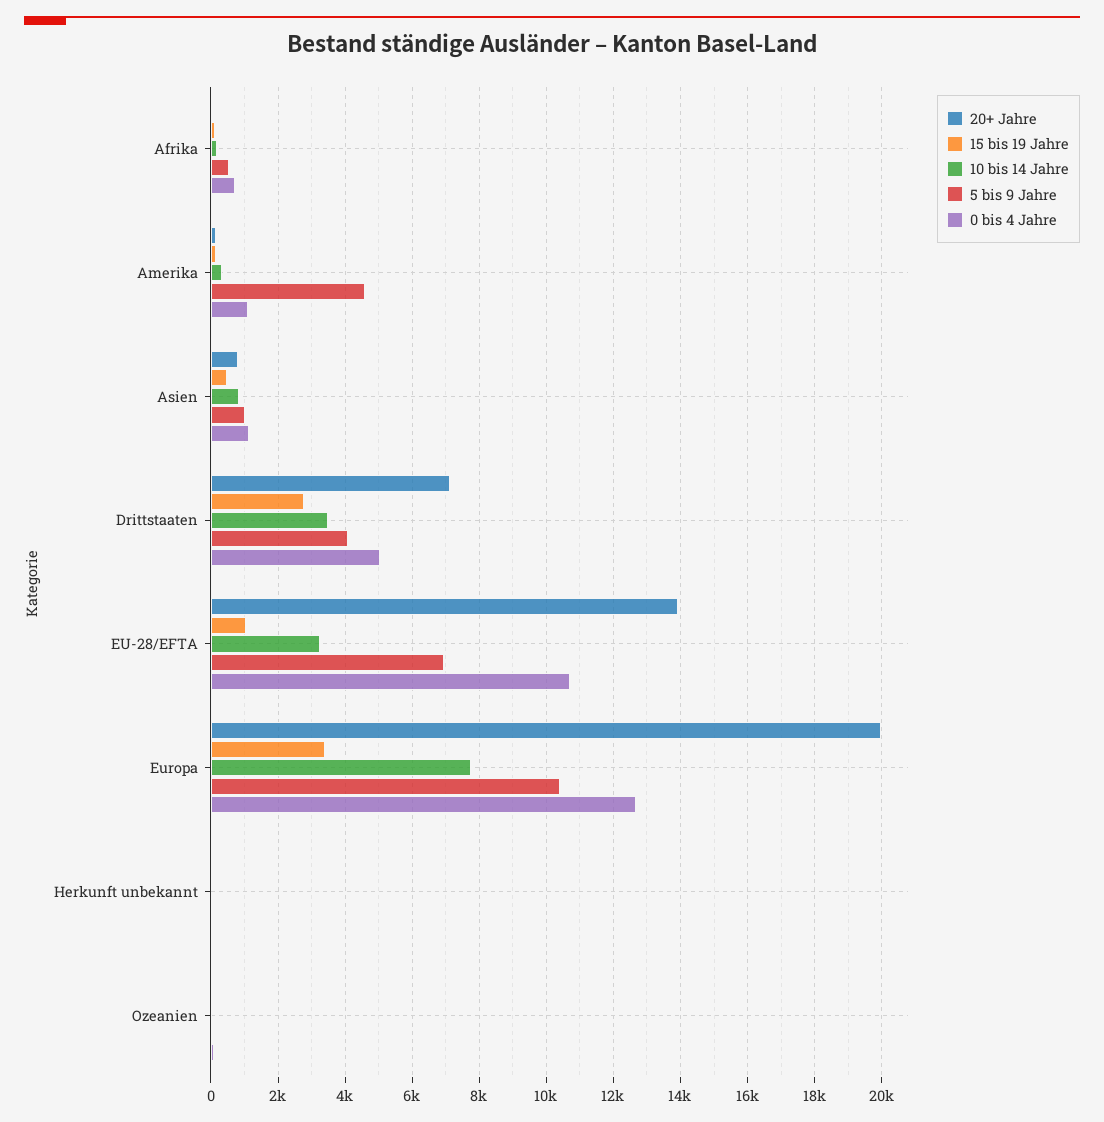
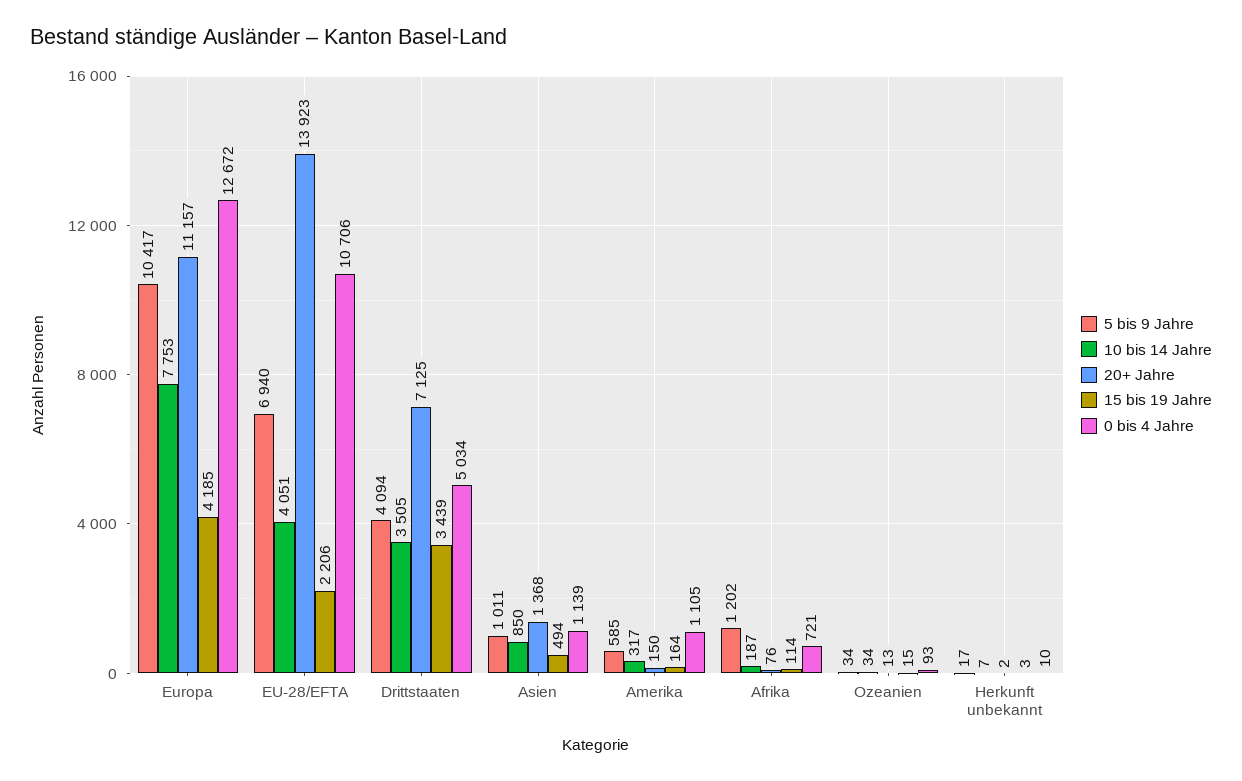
5 bis 9 Jahre, Afrika: 600 -> 1202
5 bis 9 Jahre, Amerika: 4600 -> 585
20+ Jahre, Asien: 800 -> 1368
15 bis 19 Jahre, Drittstaaten: 2800 -> 3439
15 bis 19 Jahre, EU-28/EFTA: 1000 -> 2206
10 bis 14 Jahre, EU-28/EFTA: 3200 -> 4051
20+ Jahre, Europa: 20000 -> 11157
15 bis 19 Jahre, Europa: 3400 -> 4185

